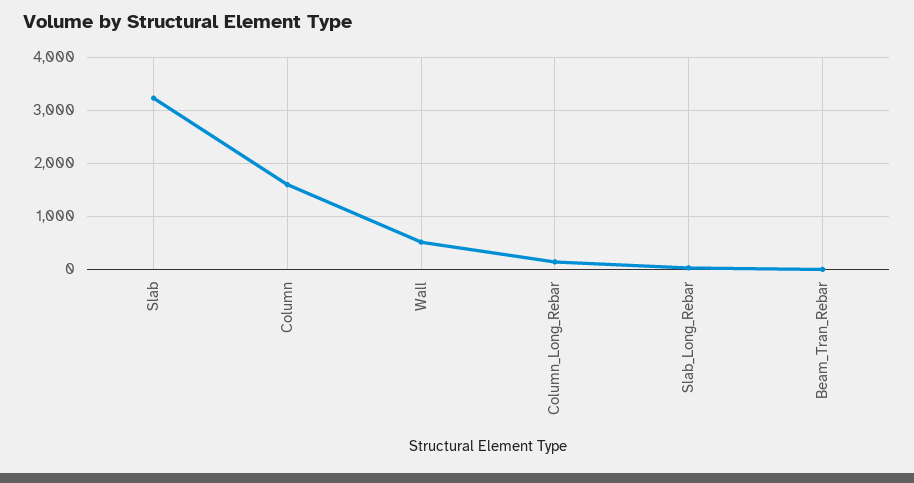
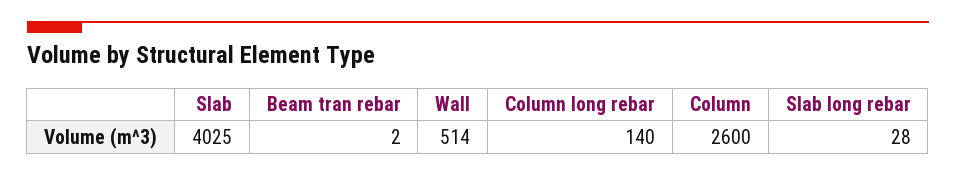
Slab: 3200 -> 4025
Column: 1600 -> 2600

